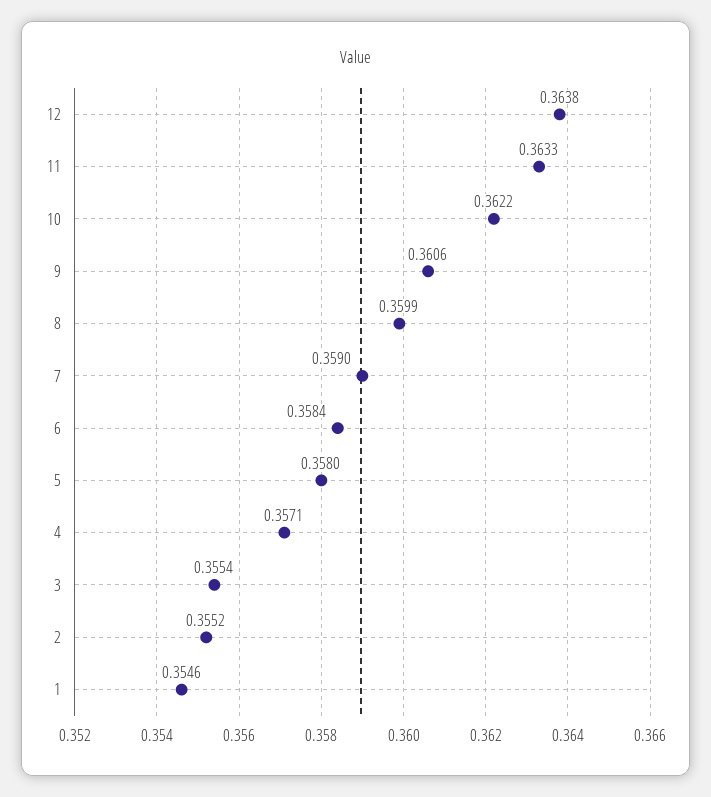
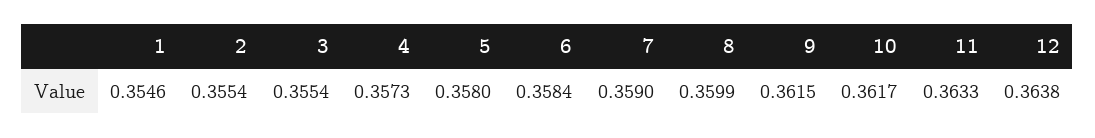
10: 0.3622 -> 0.3617
9: 0.3606 -> 0.3615
4: 0.3571 -> 0.3573
2: 0.3552 -> 0.3554

